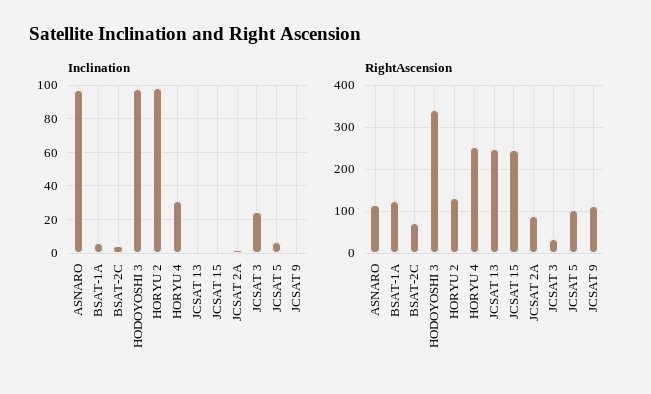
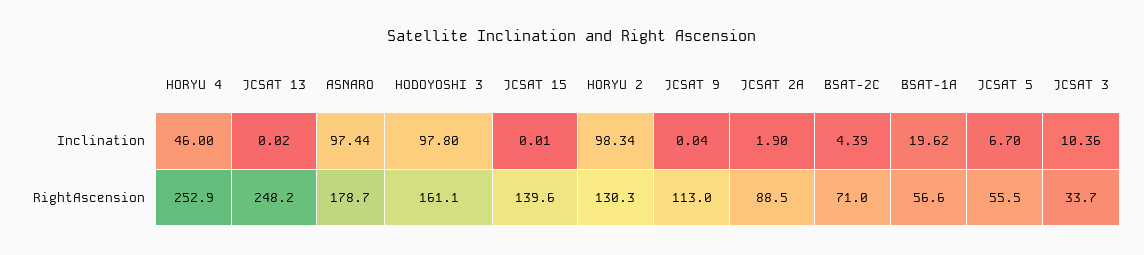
Inclination, BSAT-1A: 5 -> 19.62
Inclination, HORYU 4: 30 -> 46
Inclination, JCSAT 3: 25 -> 10.36
RightAscension, ASNARO: 120 -> 178.7
RightAscension, BSAT-1A: 120 -> 56.6
RightAscension, HODOYOSHI 3: 340 -> 161.1
RightAscension, JCSAT 15: 240 -> 139.6
RightAscension, JCSAT 5: 100 -> 55.5

